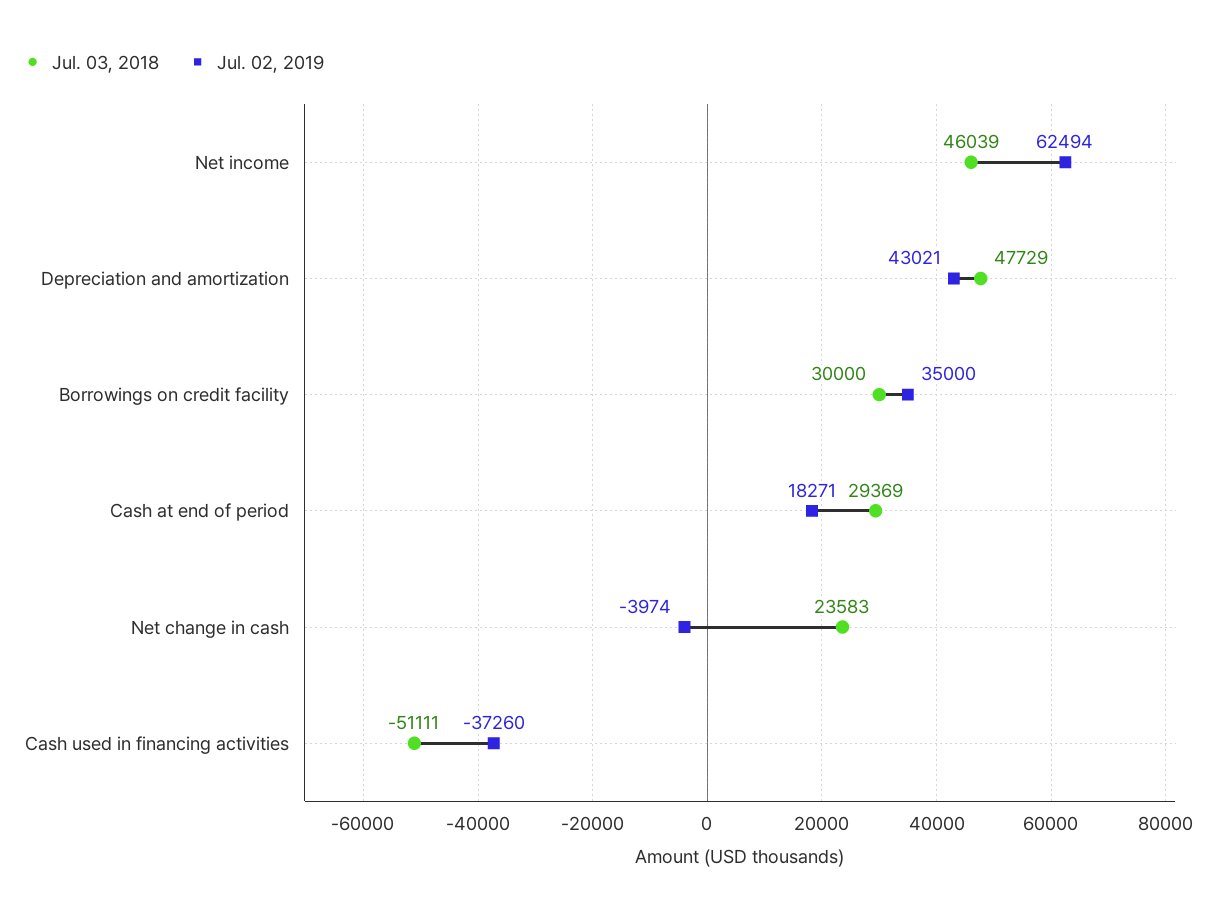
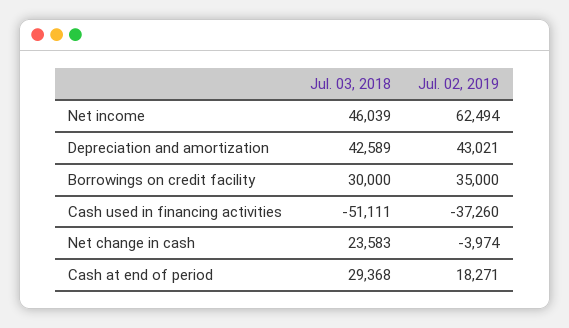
Jul. 03, 2018, Depreciation and amortization: 47729 -> 42589
Jul. 03, 2018, Cash at end of period: 29369 -> 29368

